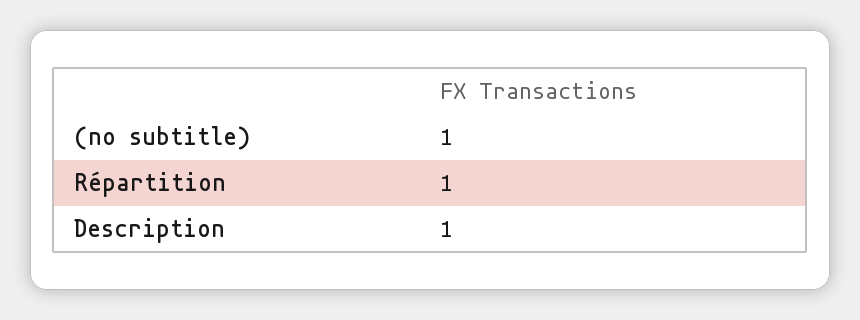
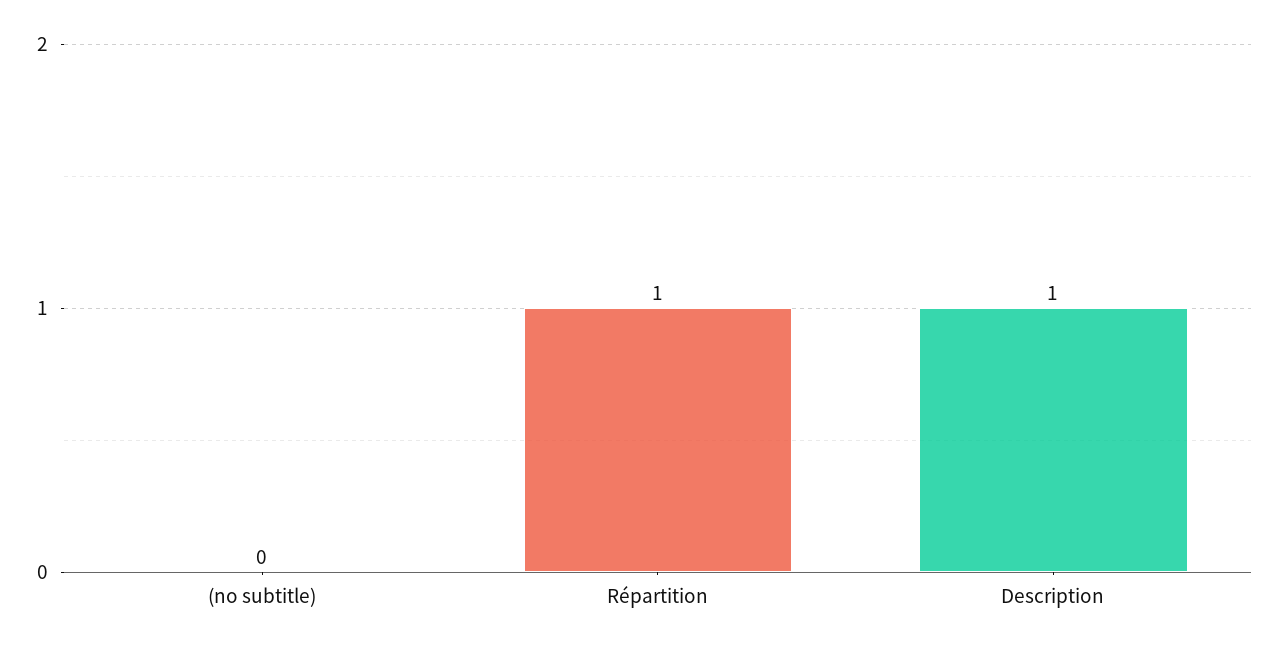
(no subtitle): 1 -> 0

